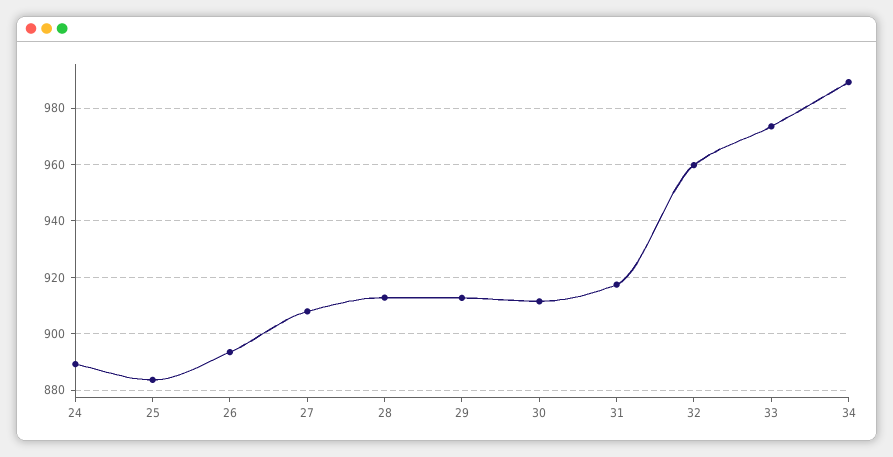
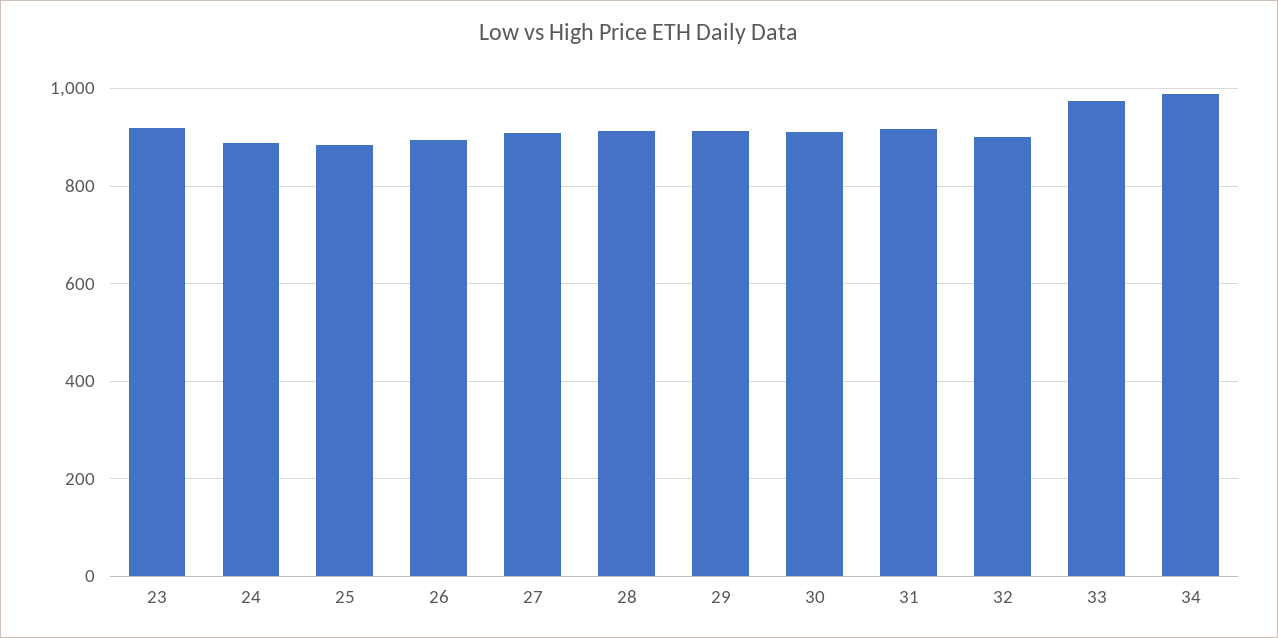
32: 960 -> 900
23: none -> 920

